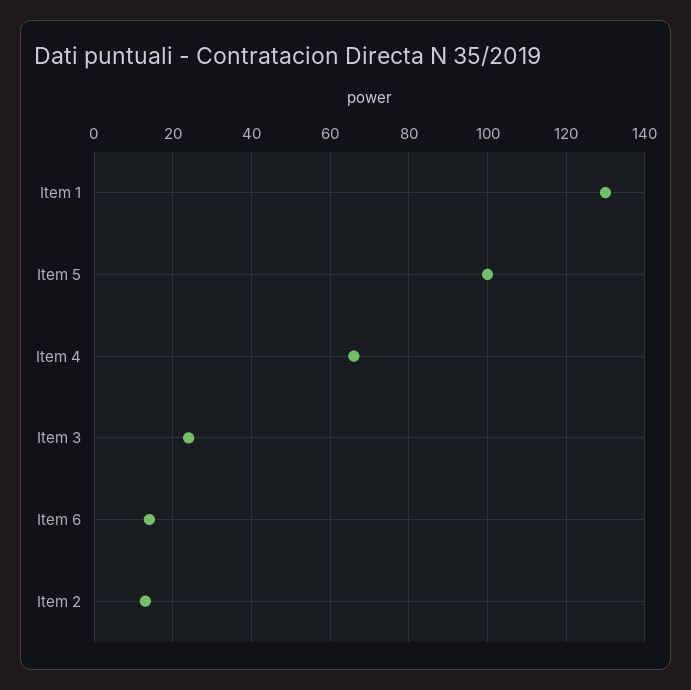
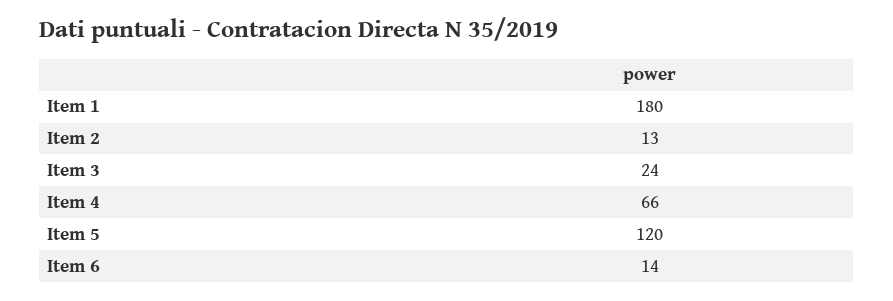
Item 1: 130 -> 180
Item 5: 100 -> 120

